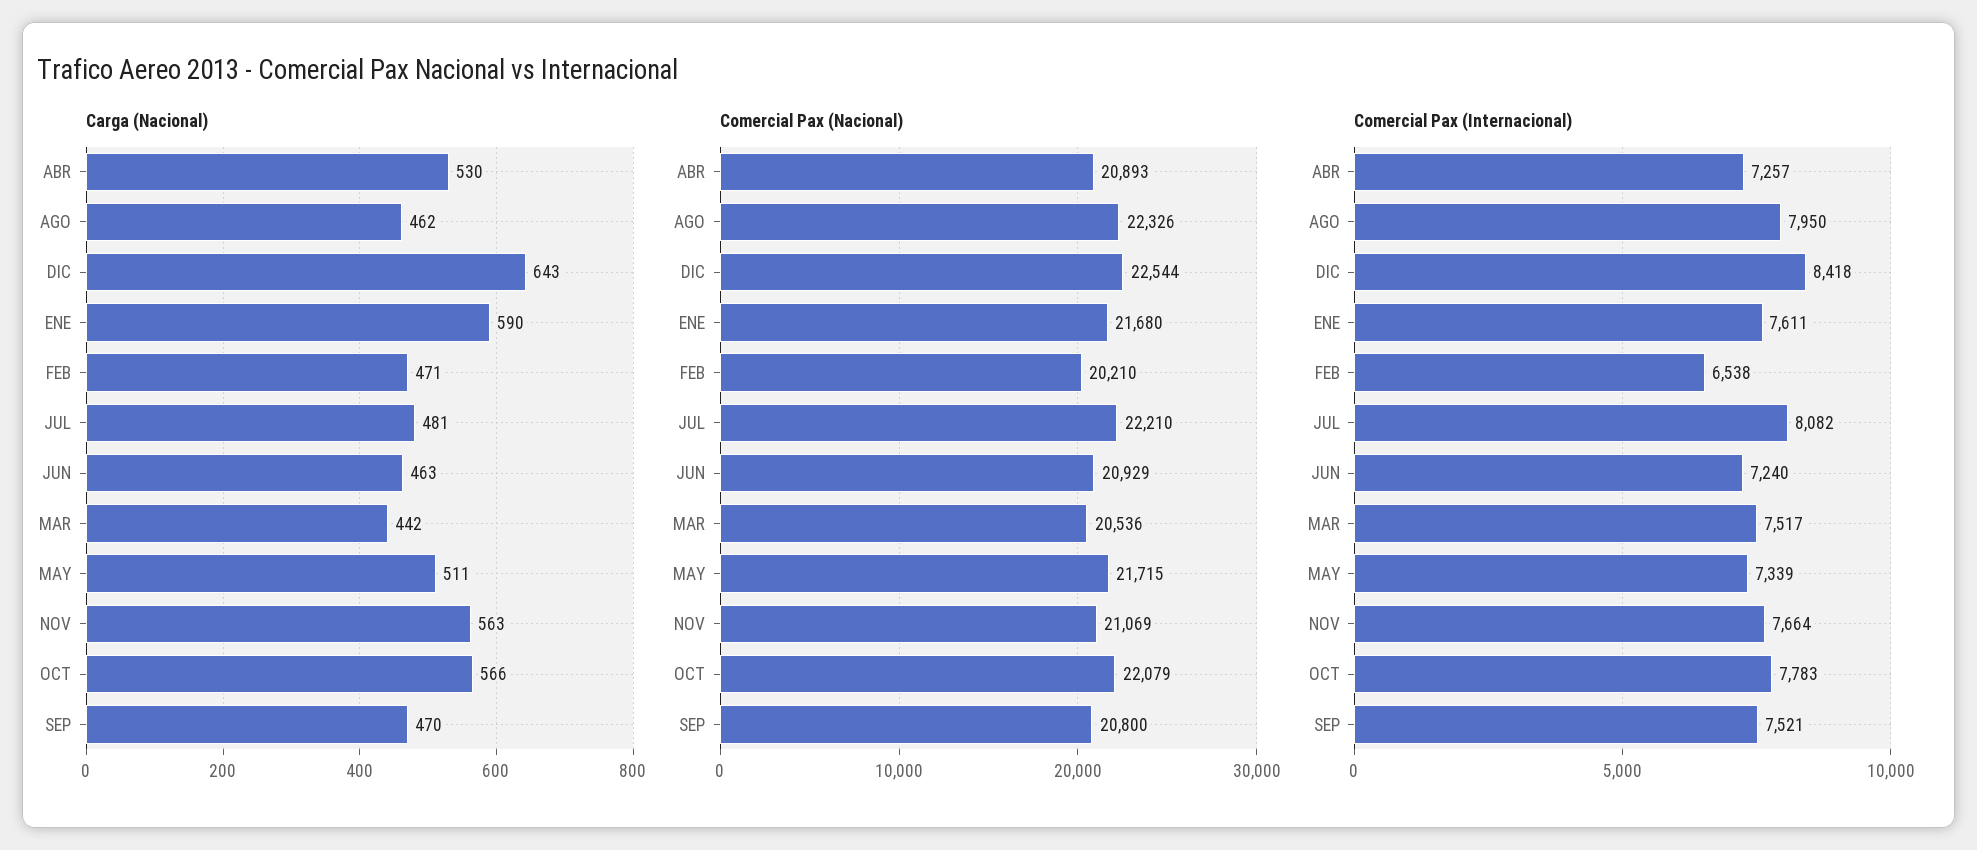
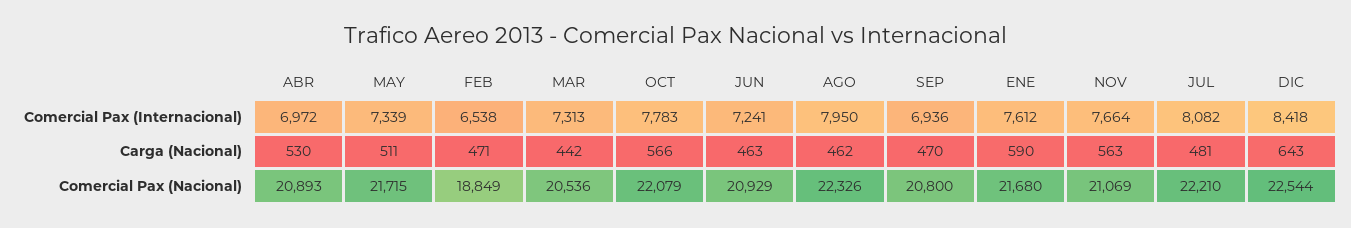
Comercial Pax (Nacional), FEB: 20210 -> 18849
Comercial Pax (Internacional), ABR: 7257 -> 6972
Comercial Pax (Internacional), ENE: 7611 -> 7612
Comercial Pax (Internacional), JUN: 7240 -> 7241
Comercial Pax (Internacional), MAR: 7517 -> 7313
Comercial Pax (Internacional), SEP: 7521 -> 6936

